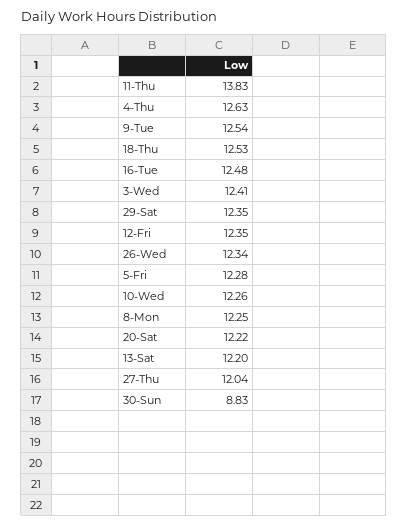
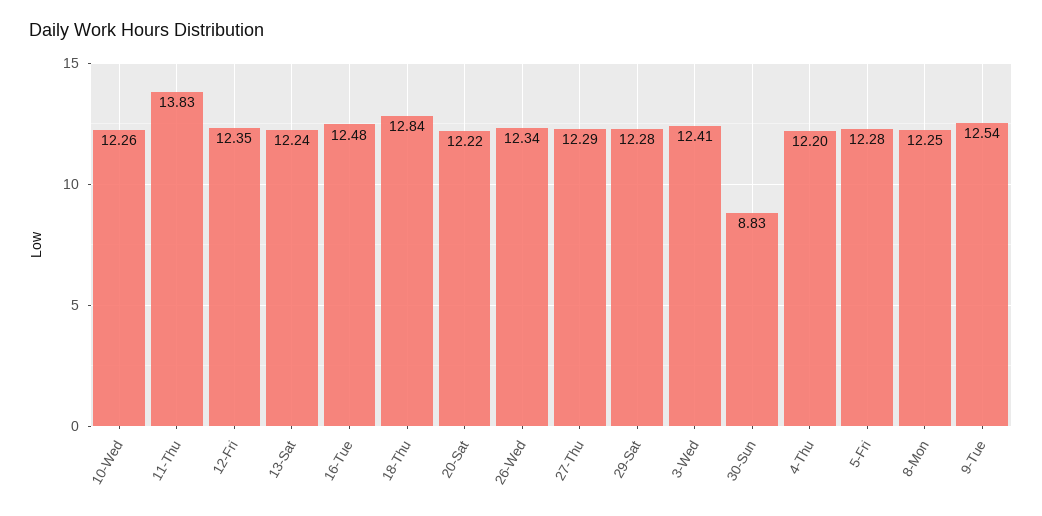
4-Thu: 12.63 -> 12.2
18-Thu: 12.53 -> 12.84
29-Sat: 12.35 -> 12.28
13-Sat: 12.2 -> 12.24
27-Thu: 12.04 -> 12.29

